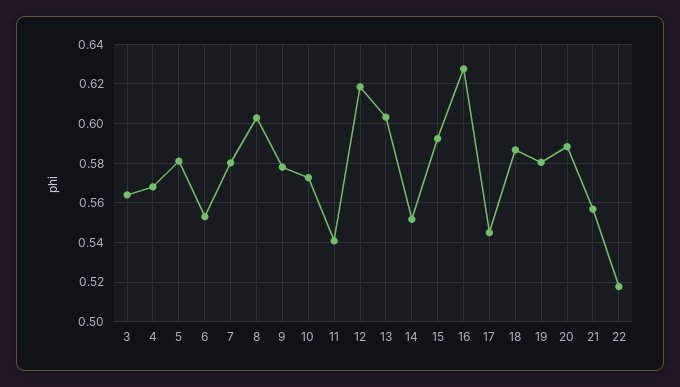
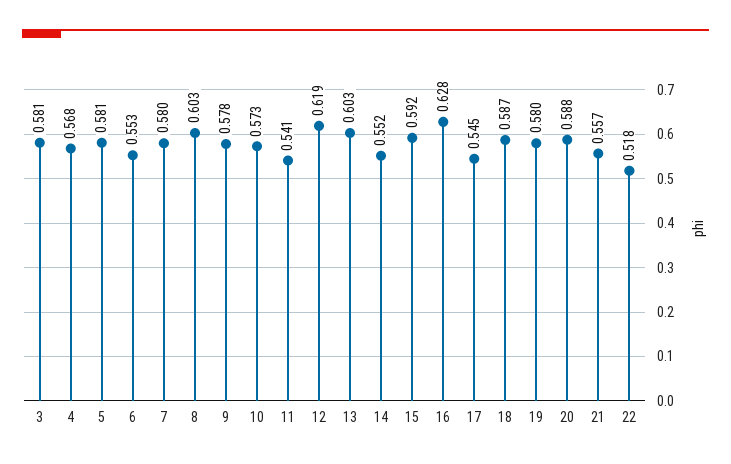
3: 0.565 -> 0.581

